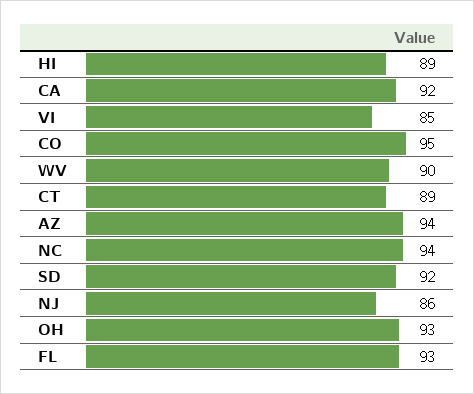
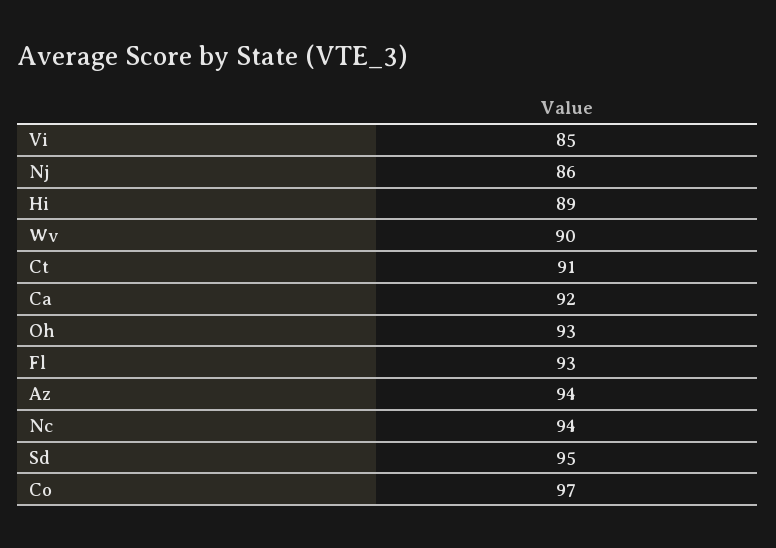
CO: 95 -> 97
CT: 89 -> 91
SD: 92 -> 95

